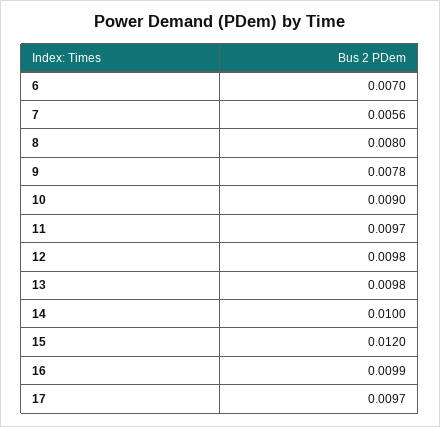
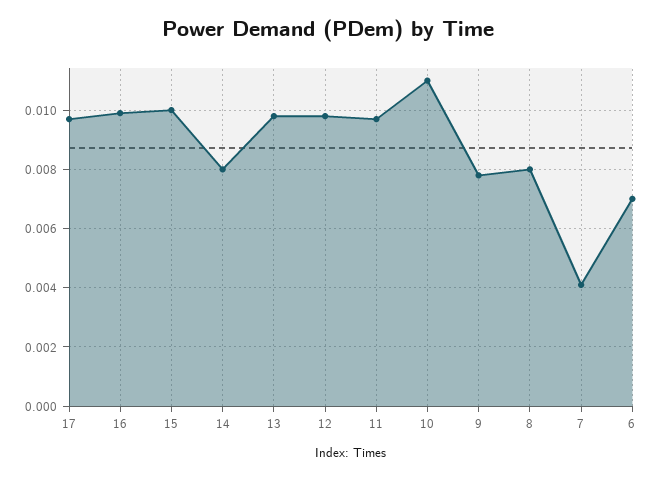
7: 0.0056 -> 0.004
10: 0.009 -> 0.011
14: 0.01 -> 0.008
15: 0.012 -> 0.01

